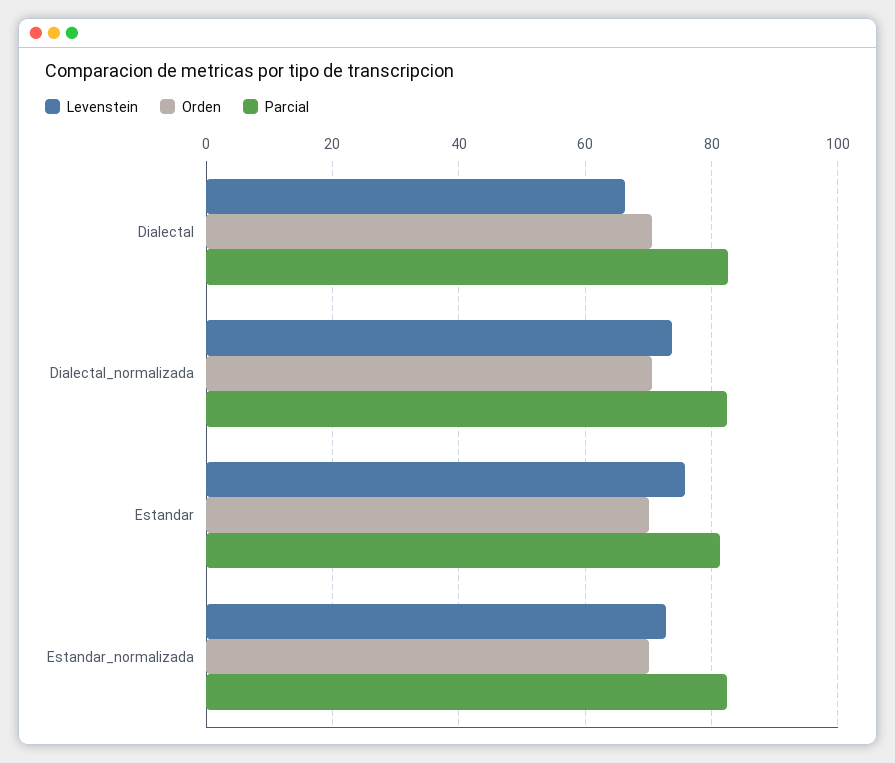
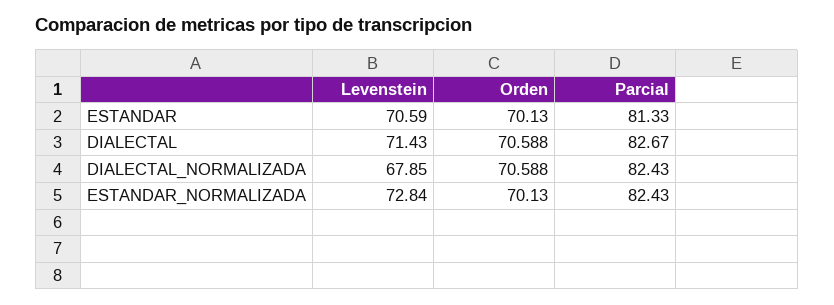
Levenstein, Dialectal: 66 -> 71.43
Levenstein, Dialectal_normalizada: 74 -> 67.85
Levenstein, Estandar: 76 -> 70.59

